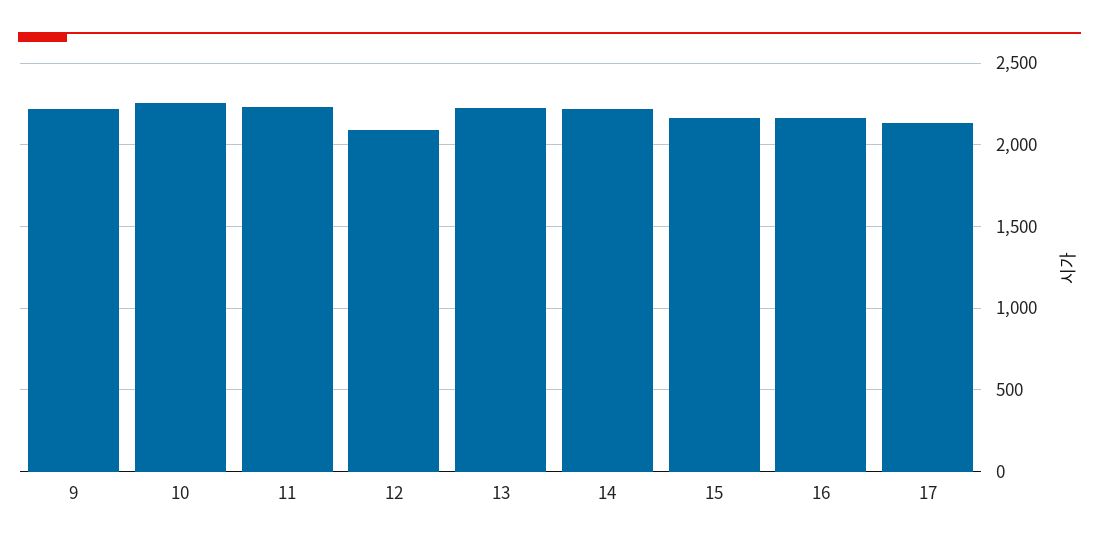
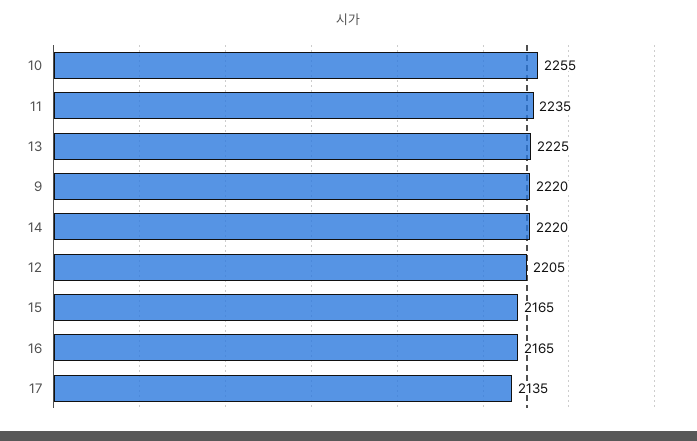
12: 2100 -> 2205

